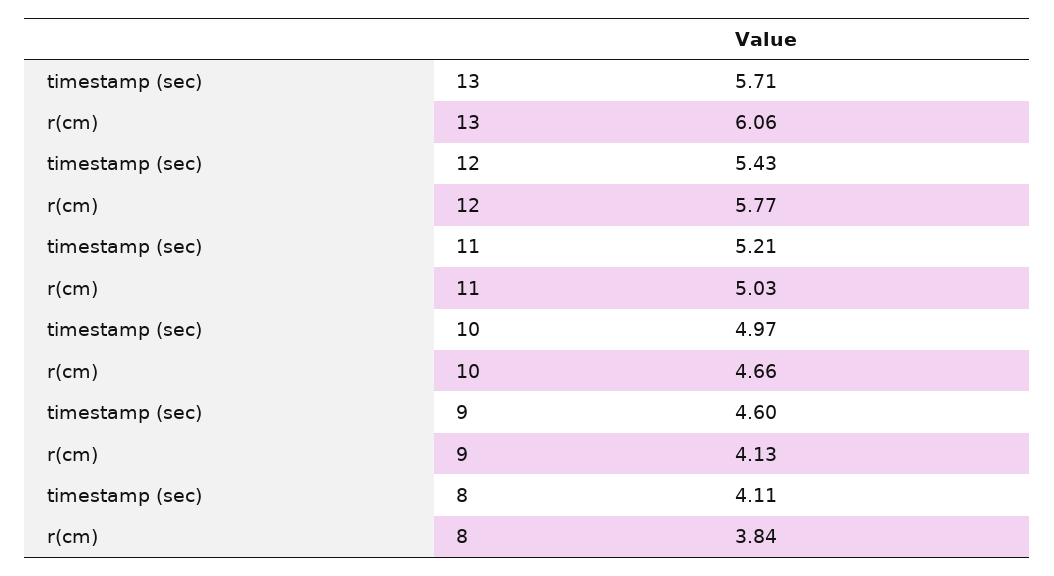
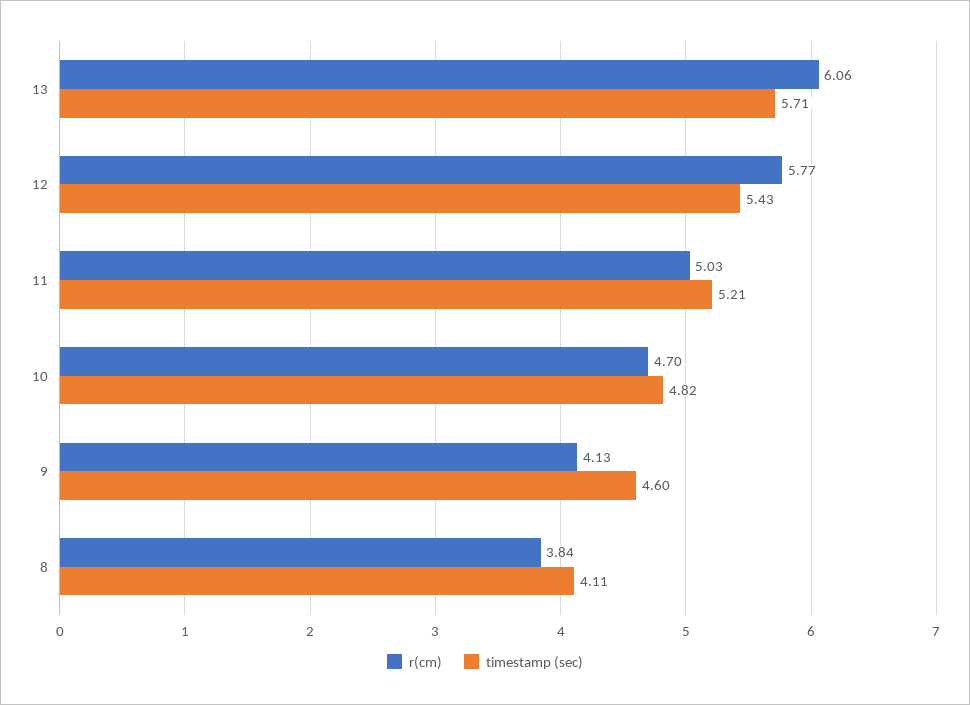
timestamp (sec), 10: 4.97 -> 4.82
r(cm), 10: 4.66 -> 4.7

